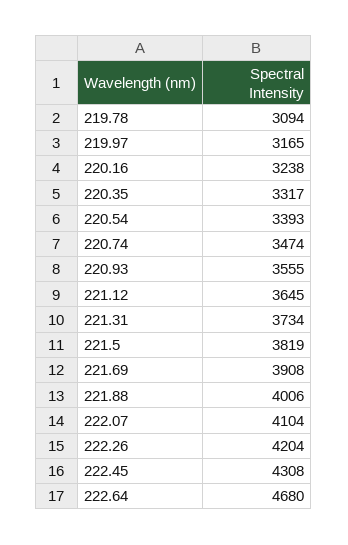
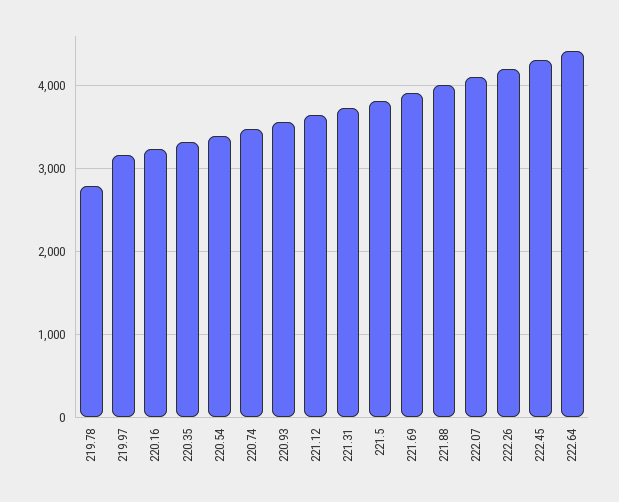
219.78: 3094 -> 2800
222.64: 4680 -> 4400

